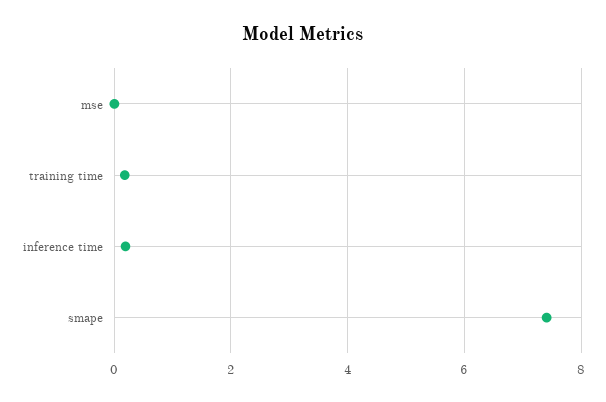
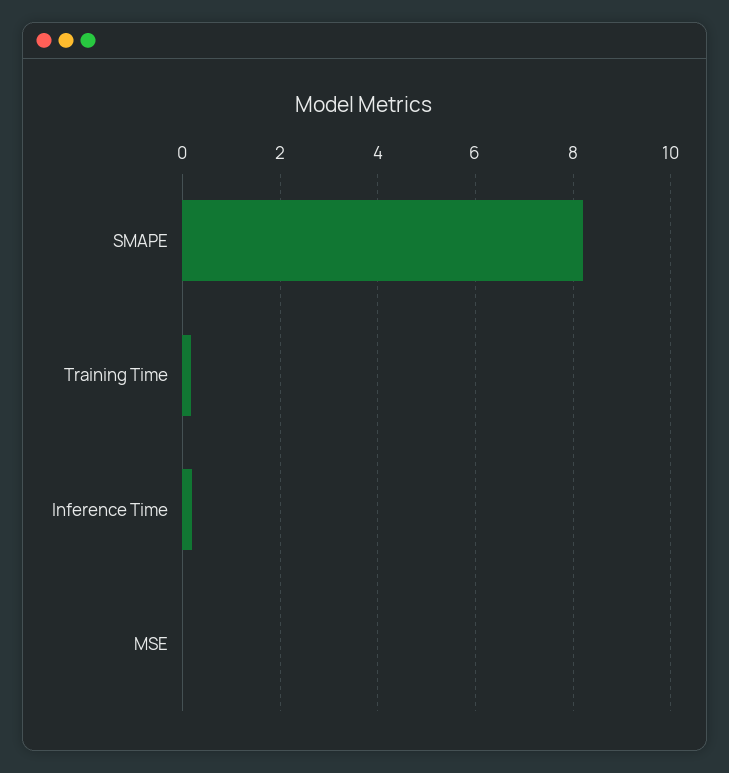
smape: 7.4 -> 8.2

